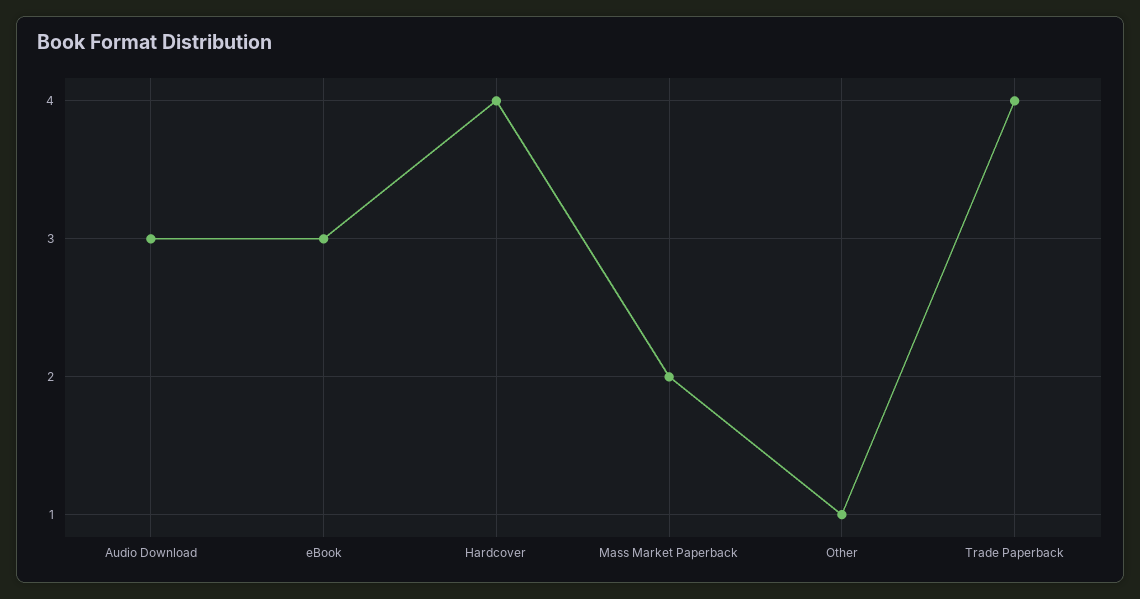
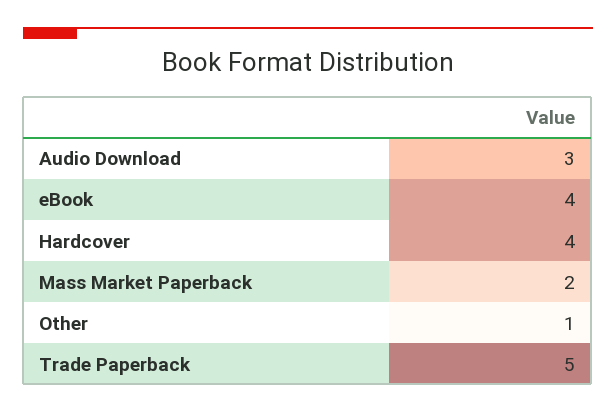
eBook: 3 -> 4
Trade Paperback: 4 -> 5

